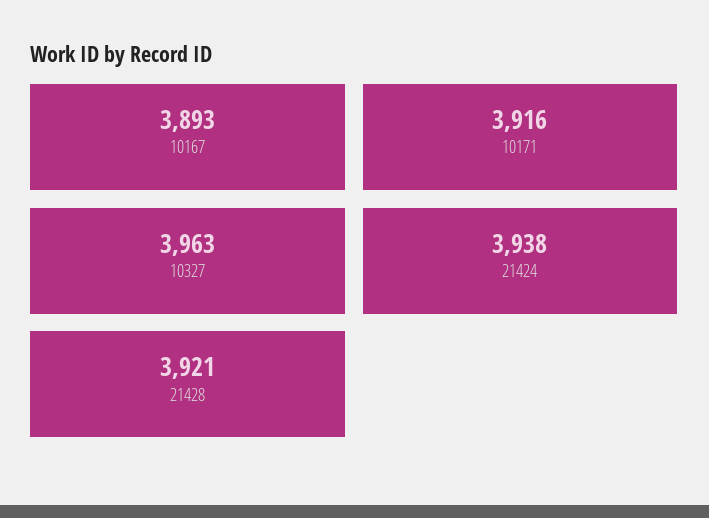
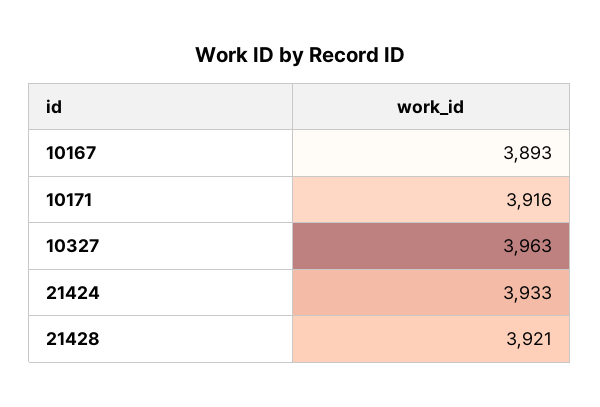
21424: 3938 -> 3933

